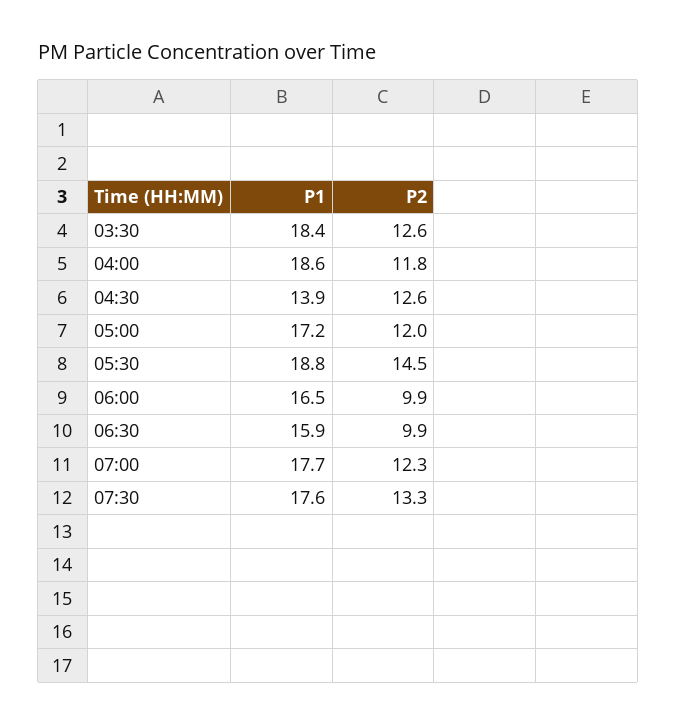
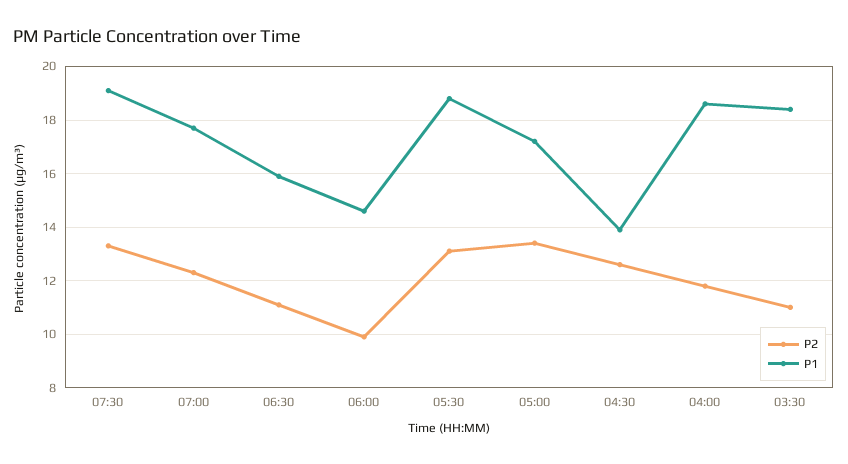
P2, 03:30: 12.6 -> 11
P2, 05:00: 12 -> 13.5
P2, 05:30: 14.5 -> 13
P1, 06:00: 16.5 -> 14.5
P2, 06:30: 9.9 -> 11
P1, 07:30: 17.6 -> 19

